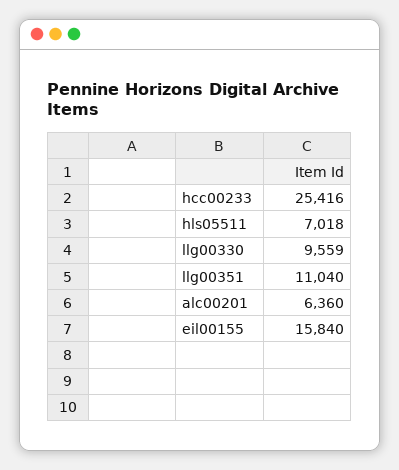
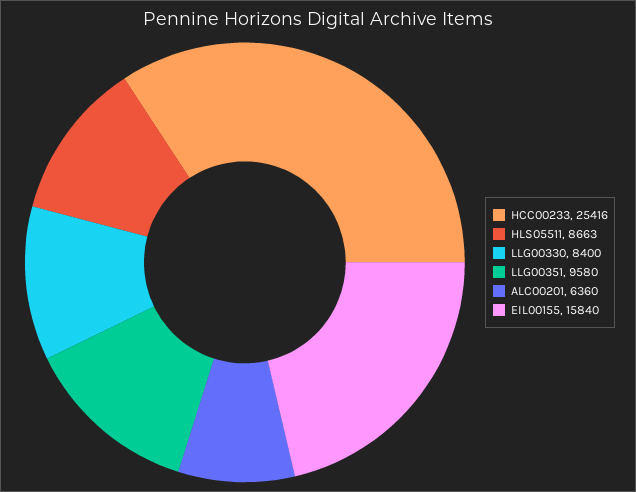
hls05511: 7018 -> 8663
llg00330: 9559 -> 8400
llg00351: 11040 -> 9580

